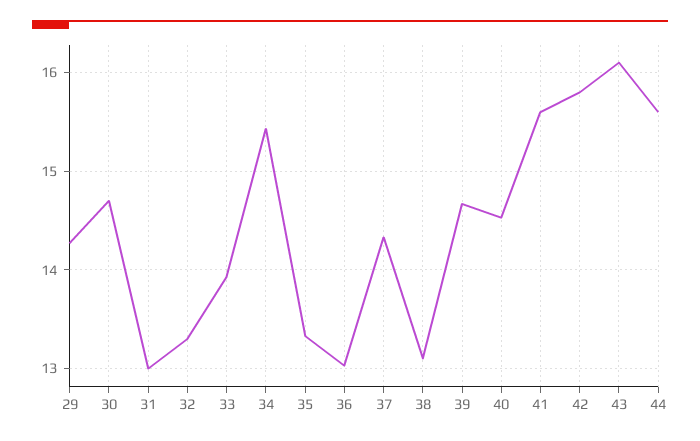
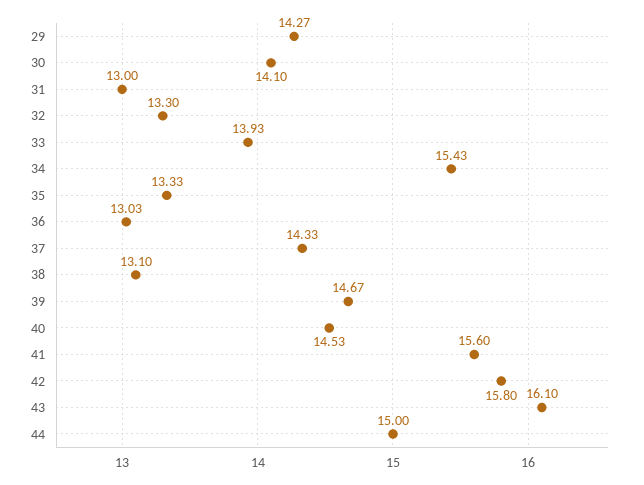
30: 14.7 -> 14.1
44: 15.6 -> 15

